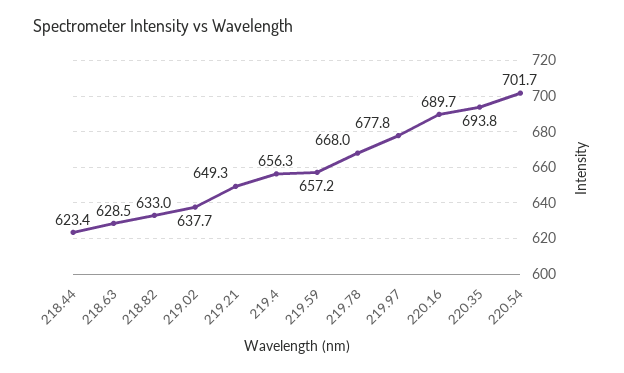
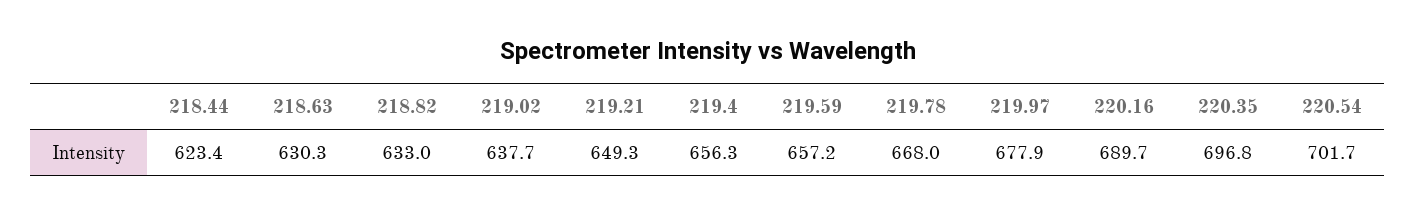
218.63: 628.5 -> 630.3
219.97: 677.8 -> 677.9
220.35: 693.8 -> 696.8

